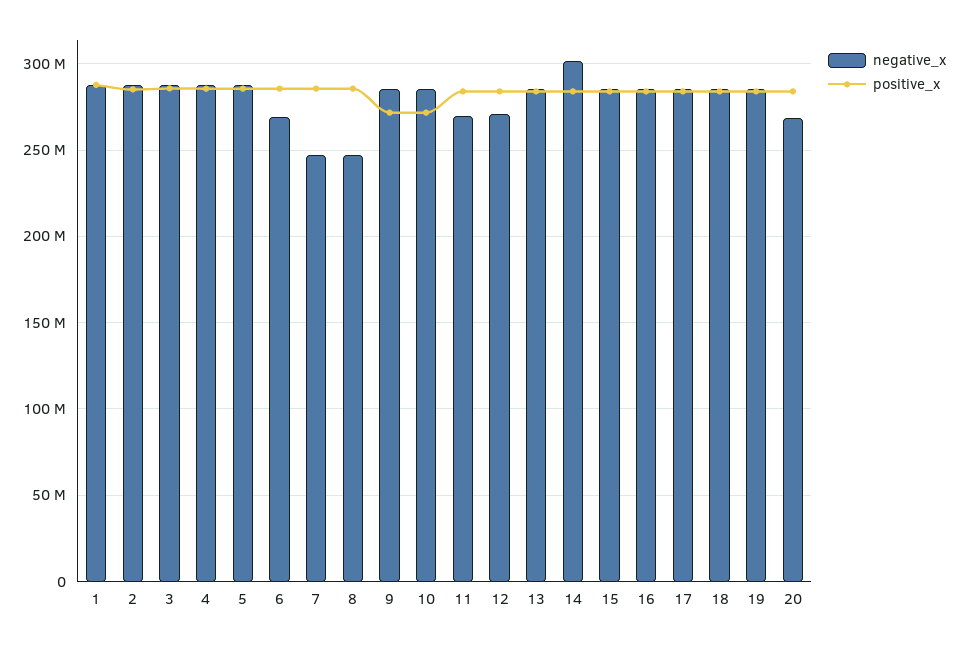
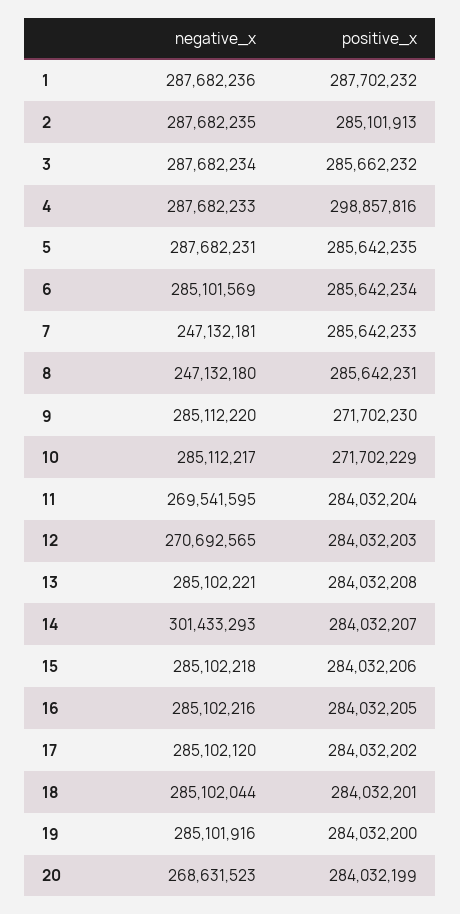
positive_x, 4: 285000000 -> 298857816
negative_x, 6: 270000000 -> 285101569

